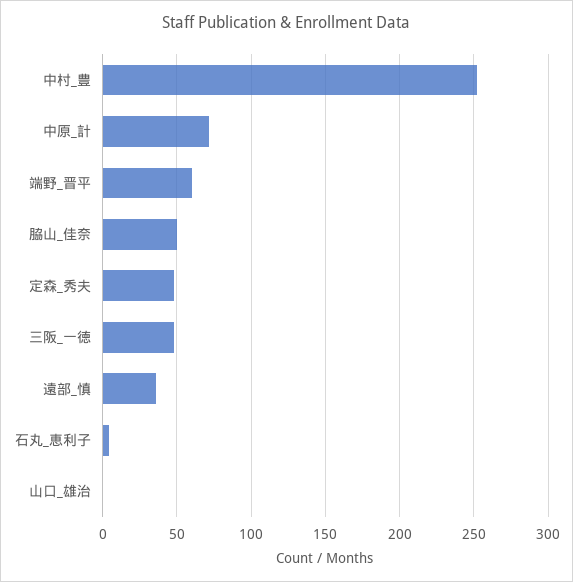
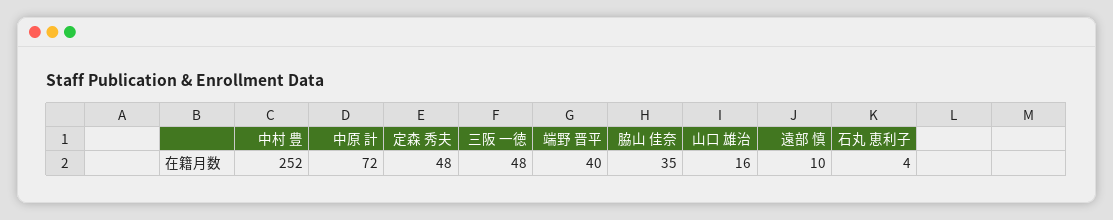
端野_晋平: 60 -> 40
脇山_佳奈: 50 -> 35
遠部_慎: 35 -> 10
山口_雄治: 0 -> 16

